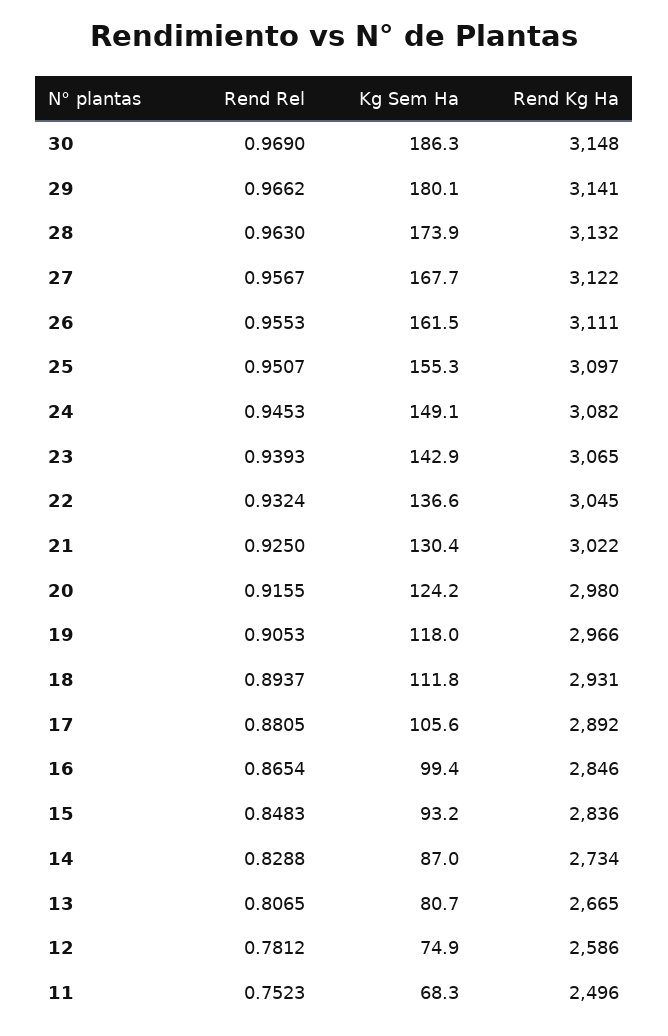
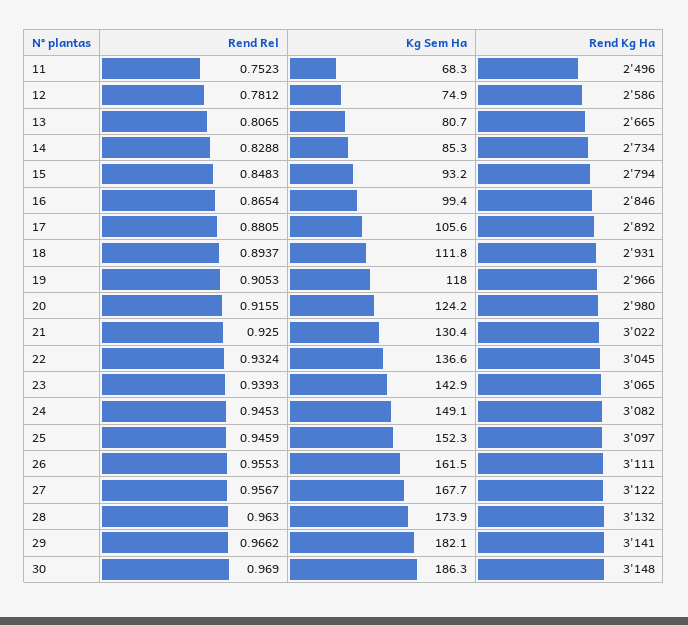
Kg Sem Ha, 29: 180.1 -> 182.1
Rend Rel, 25: 0.9507 -> 0.9459
Kg Sem Ha, 25: 155.3 -> 152.3
Rend Kg Ha, 15: 2836 -> 2794
Kg Sem Ha, 14: 87 -> 85.3

